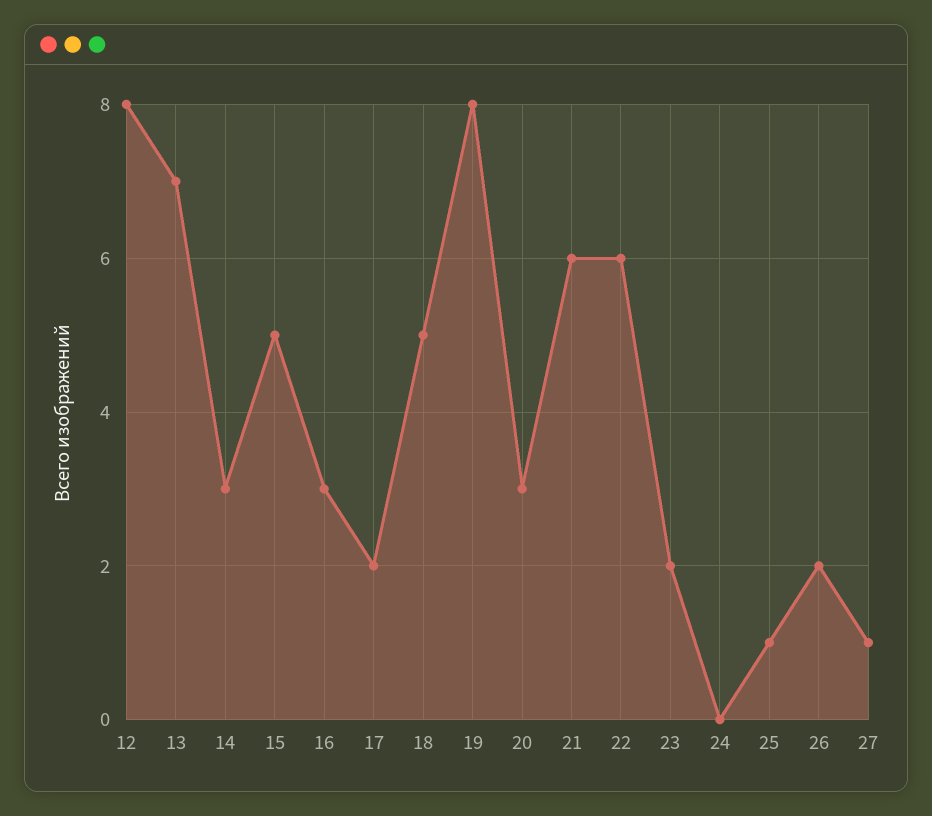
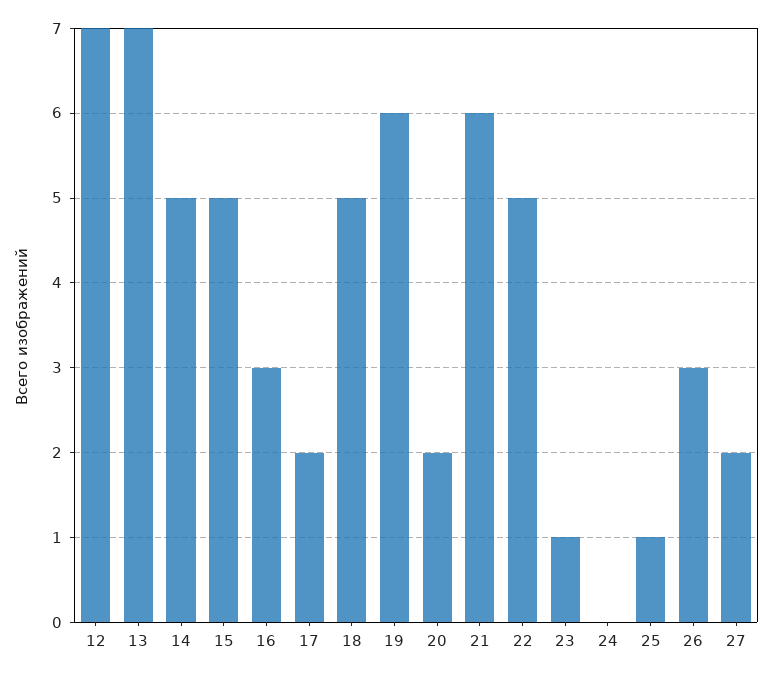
12: 8 -> 7
14: 3 -> 5
19: 8 -> 6
20: 3 -> 2
22: 6 -> 5
23: 2 -> 1
26: 2 -> 3
27: 1 -> 2

